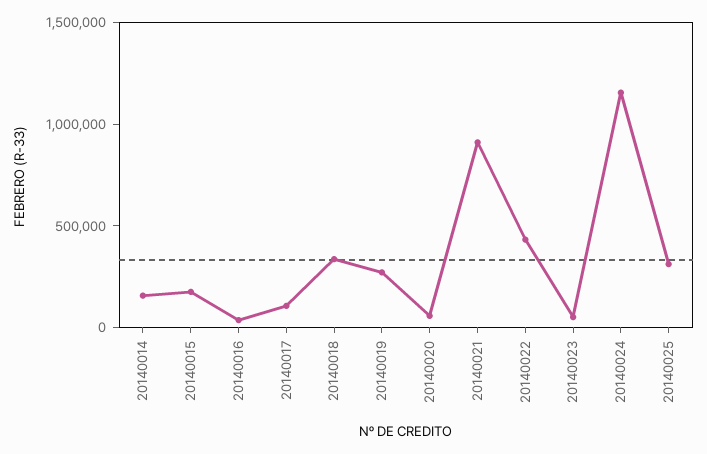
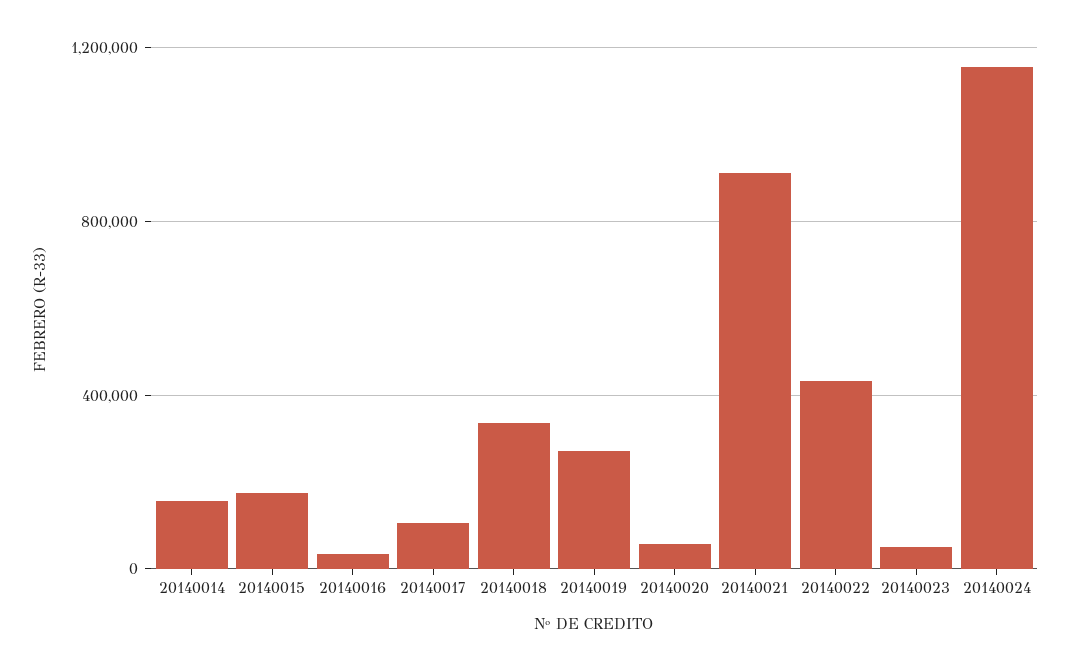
20140025: 300000 -> none

